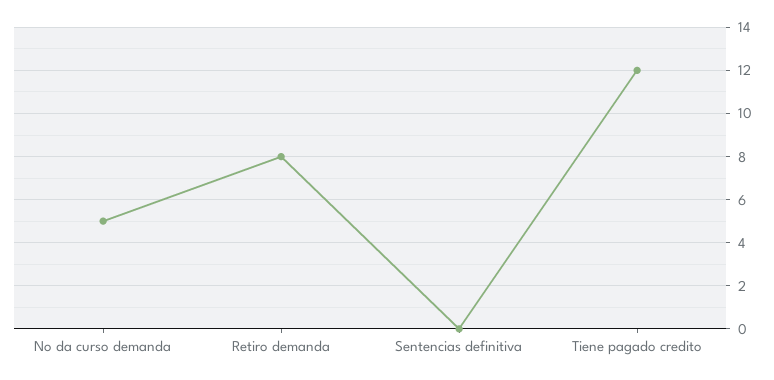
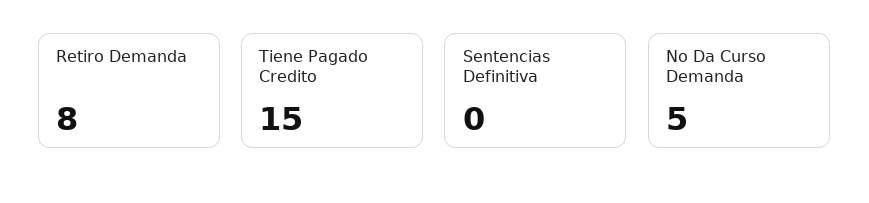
Tiene pagado credito: 12 -> 15

